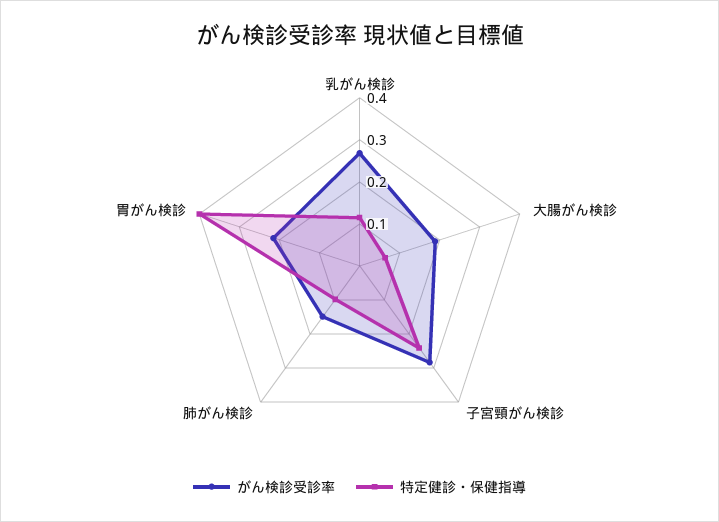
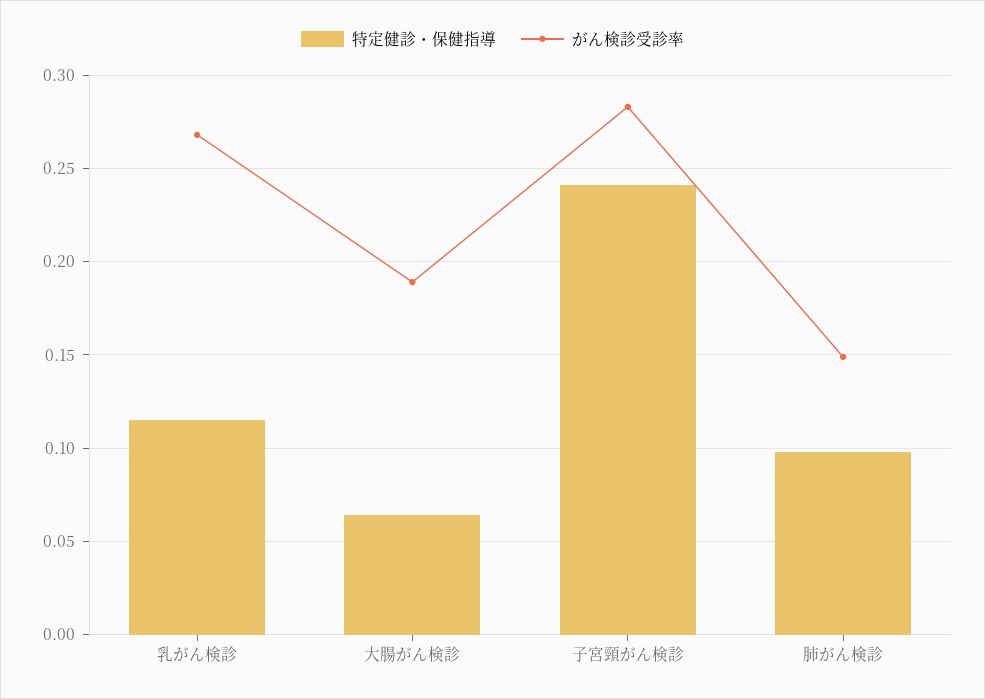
がん検診受診率, 胃がん検診: 0.22 -> none
特定健診・保健指導, 胃がん検診: 0.4 -> none

